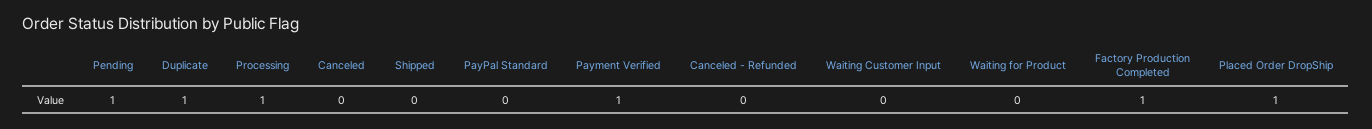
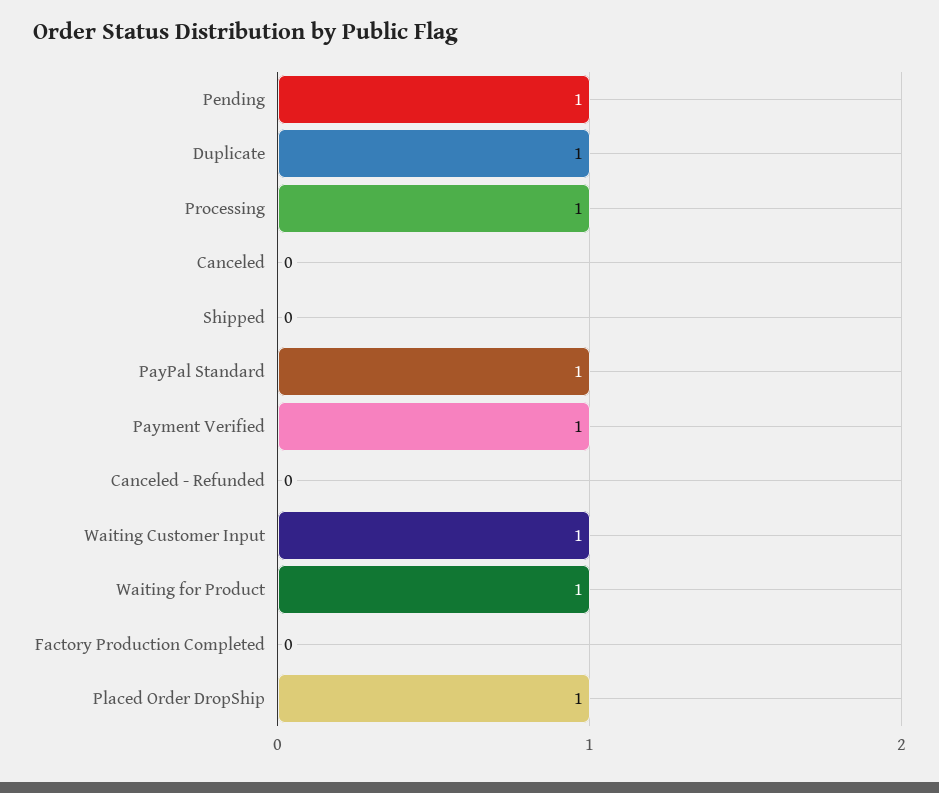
PayPal Standard: 0 -> 1
Waiting Customer Input: 0 -> 1
Waiting for Product: 0 -> 1
Factory Production Completed: 1 -> 0

